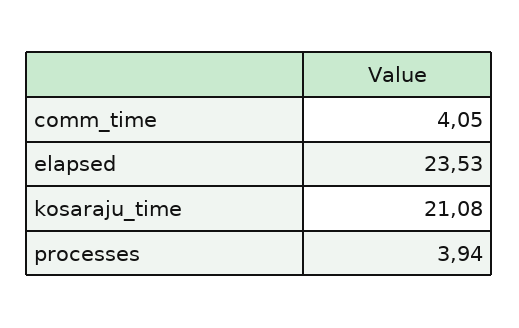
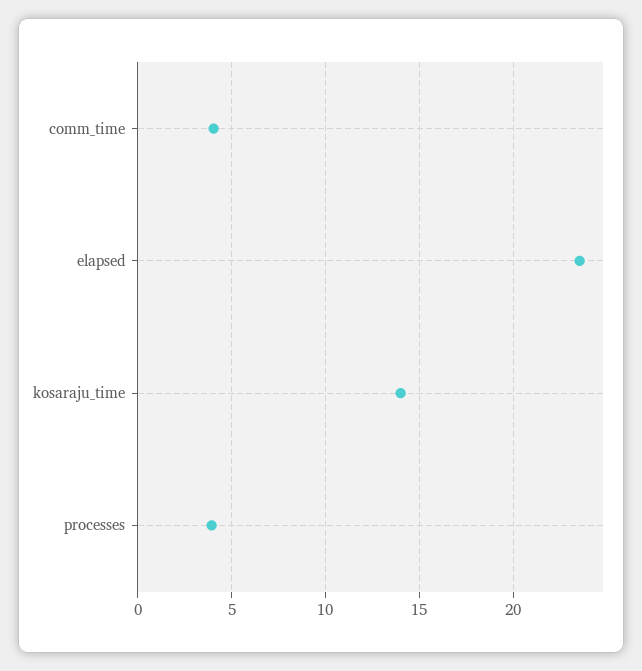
kosaraju_time: 21.08 -> 14

